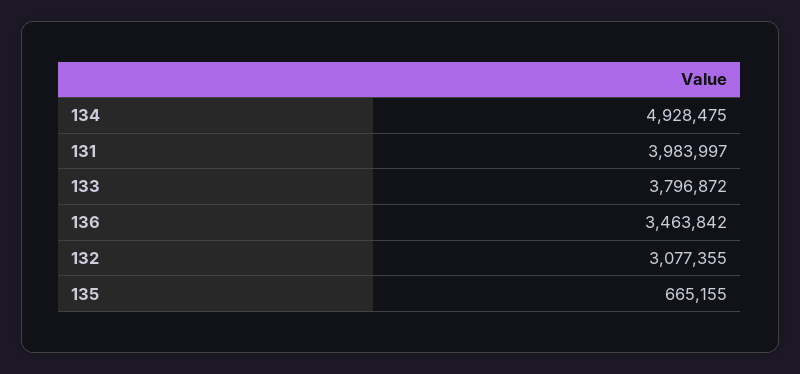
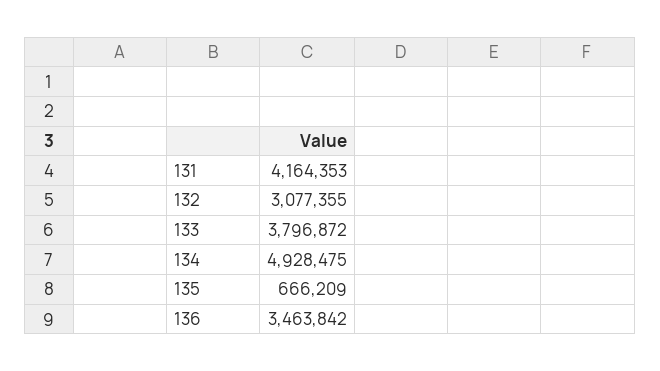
131: 3983997 -> 4164353
135: 665155 -> 666209

